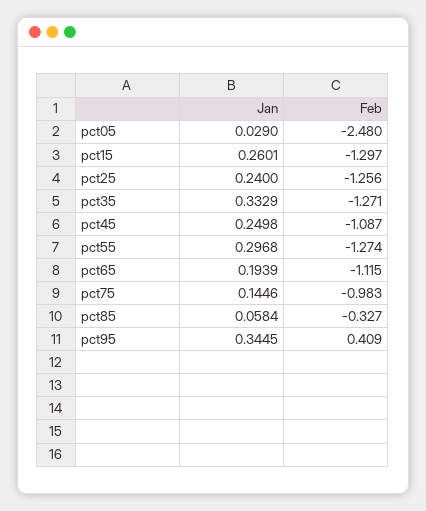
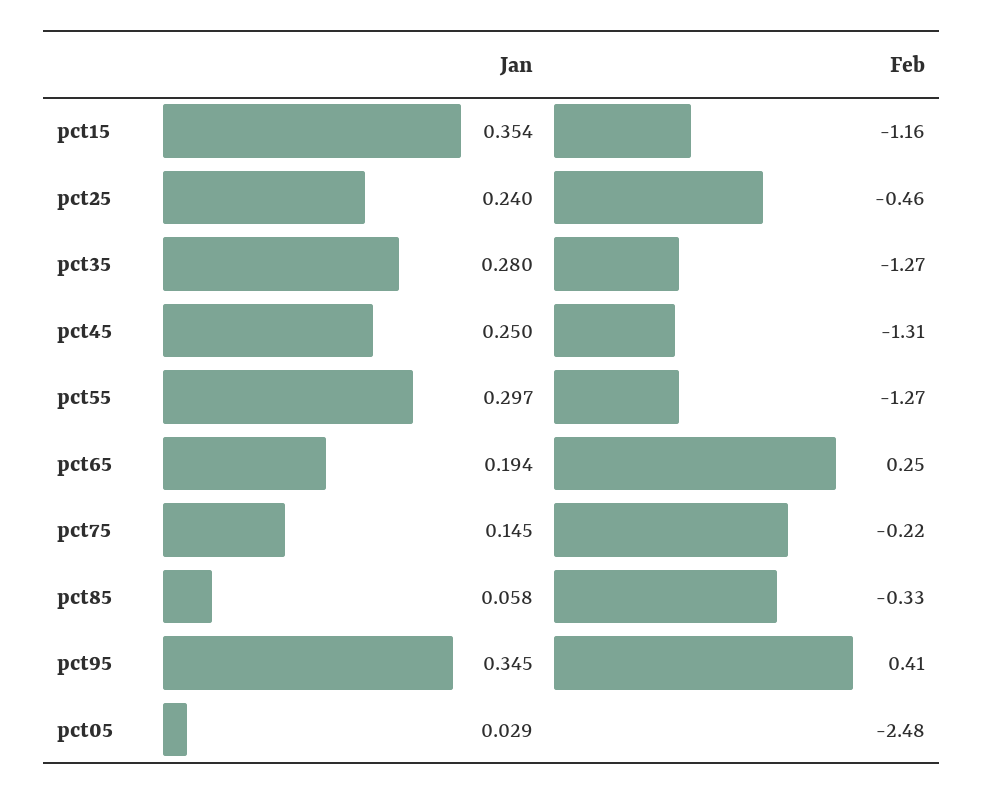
Jan, pct15: 0.2601 -> 0.354
Feb, pct15: -1.297 -> -1.16
Feb, pct25: -1.256 -> -0.46
Jan, pct35: 0.3329 -> 0.28
Feb, pct45: -1.087 -> -1.31
Feb, pct65: -1.115 -> 0.25
Feb, pct75: -0.983 -> -0.22

